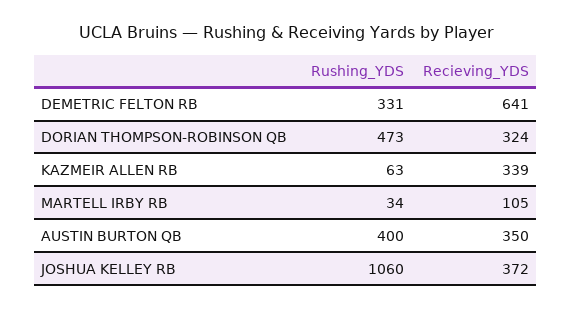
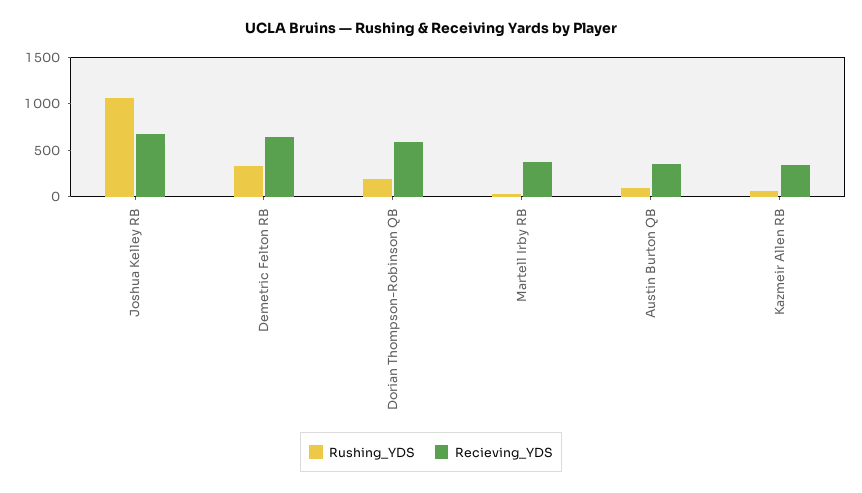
Rushing_YDS, DORIAN THOMPSON-ROBINSON QB: 473 -> 200
Recieving_YDS, DORIAN THOMPSON-ROBINSON QB: 324 -> 600
Recieving_YDS, MARTELL IRBY RB: 105 -> 400
Rushing_YDS, AUSTIN BURTON QB: 400 -> 100
Recieving_YDS, JOSHUA KELLEY RB: 372 -> 700

